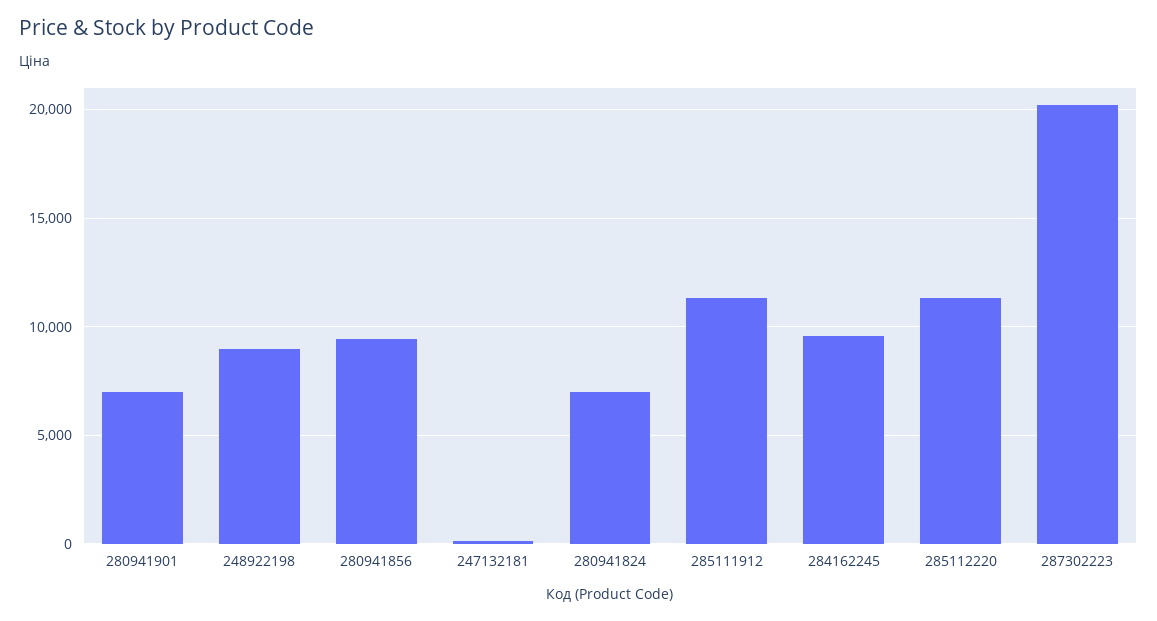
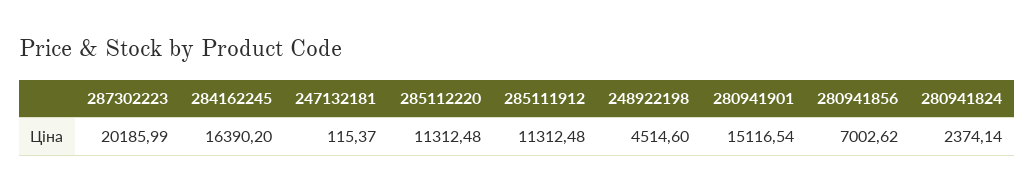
280941901: 7000 -> 15116.54
248922198: 9000 -> 4514.6
280941856: 9500 -> 7002.62
280941824: 7000 -> 2374.14
284162245: 9500 -> 16390.2

